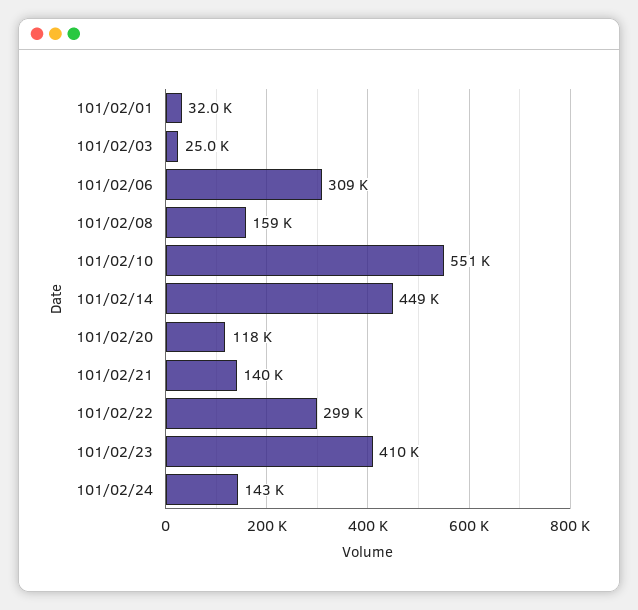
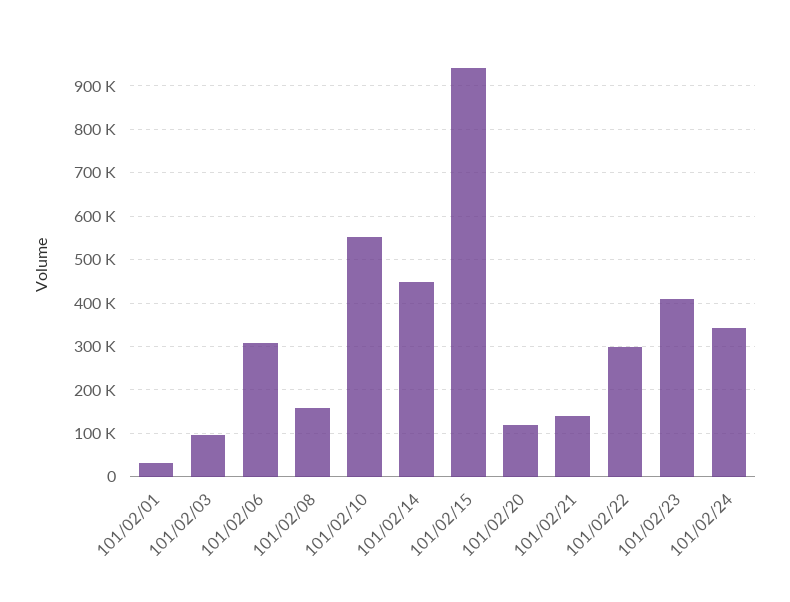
101/02/03: 25000 -> 100000
101/02/24: 143000 -> 340000
101/02/15: none -> 940000

